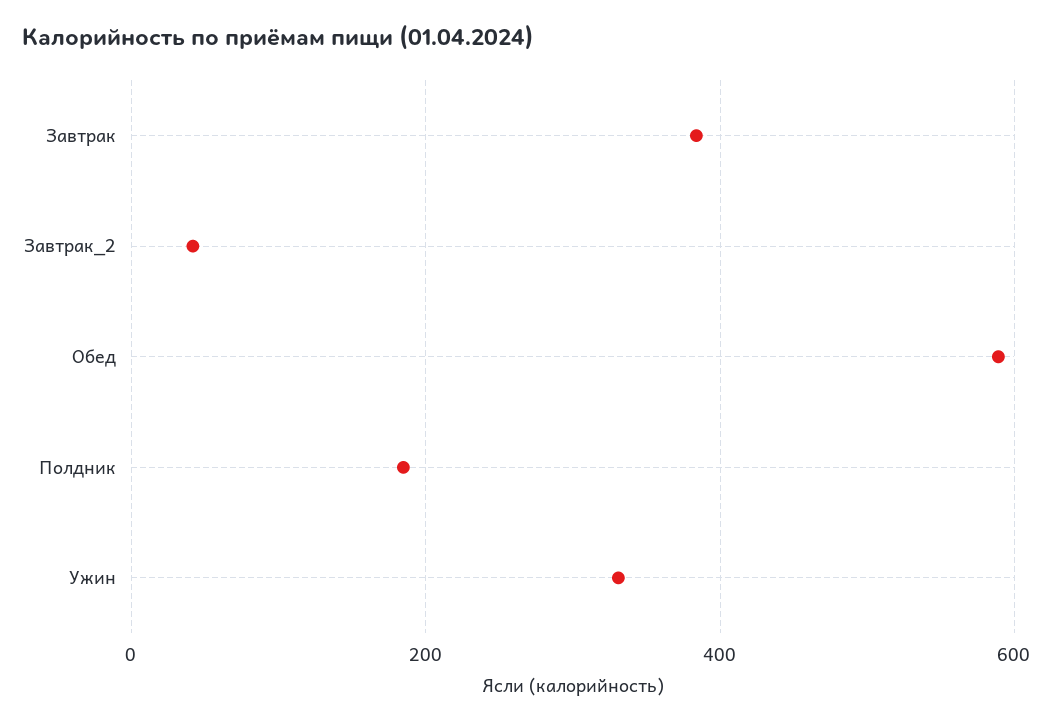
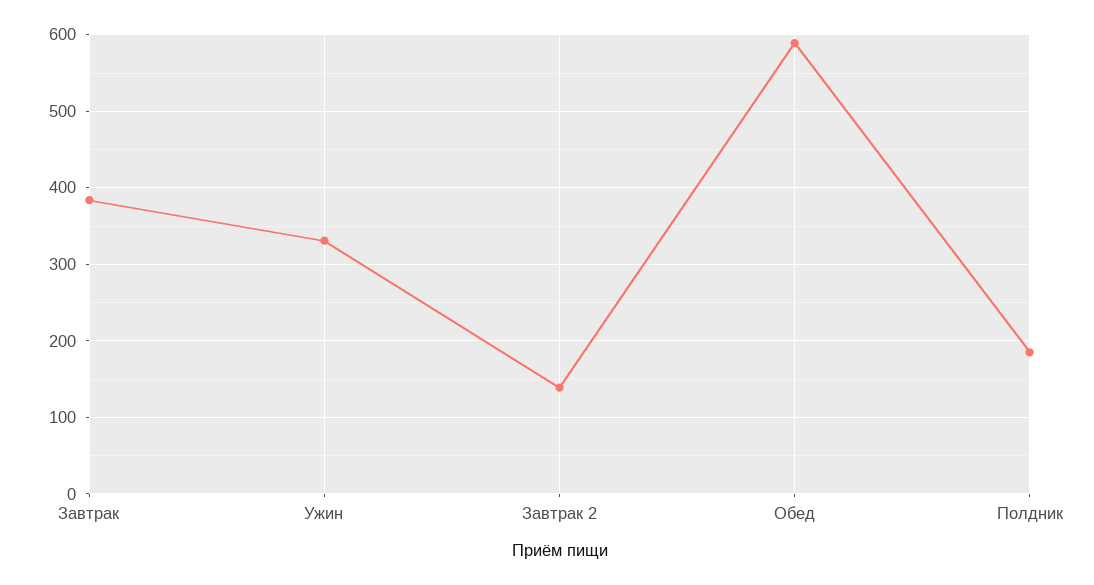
Завтрак_2: 40 -> 140

